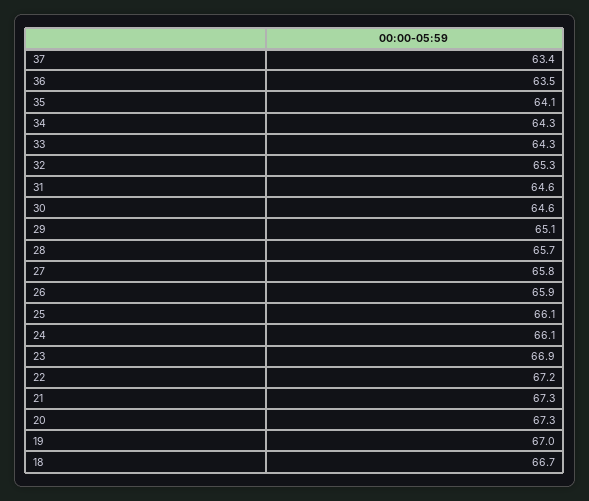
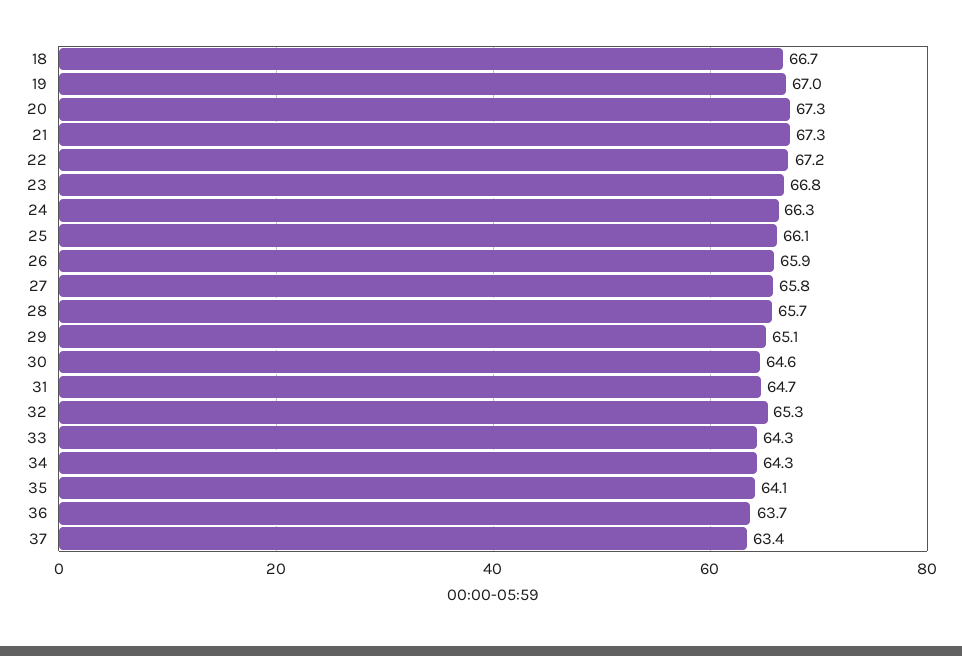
36: 63.5 -> 63.7
31: 64.6 -> 64.7
24: 66.1 -> 66.3
23: 66.9 -> 66.8

